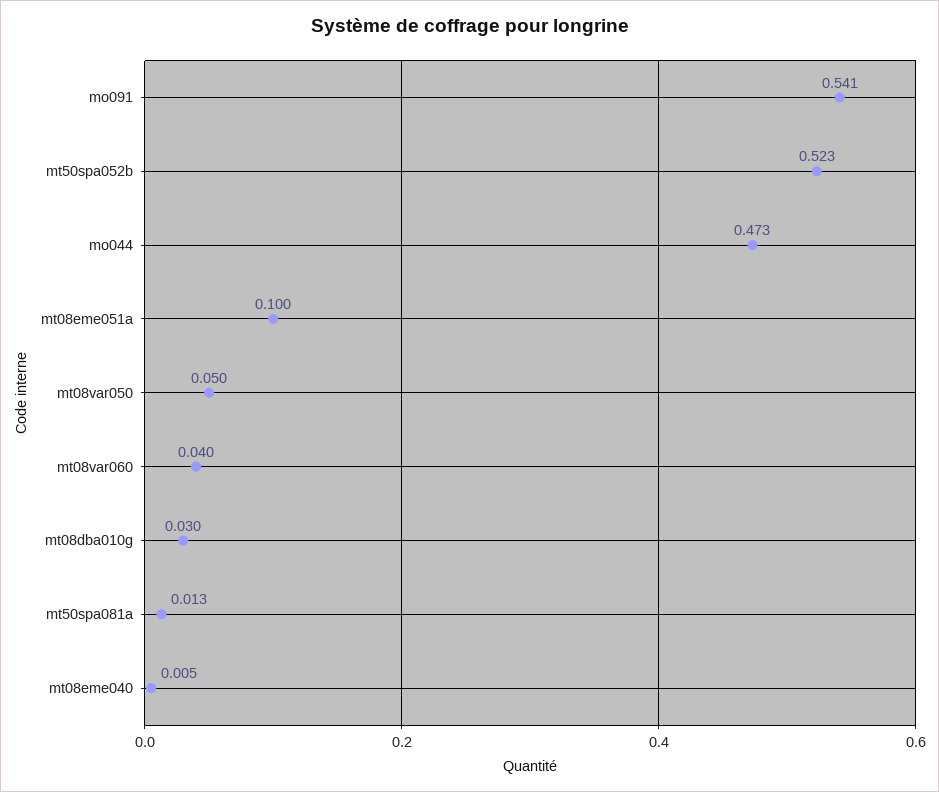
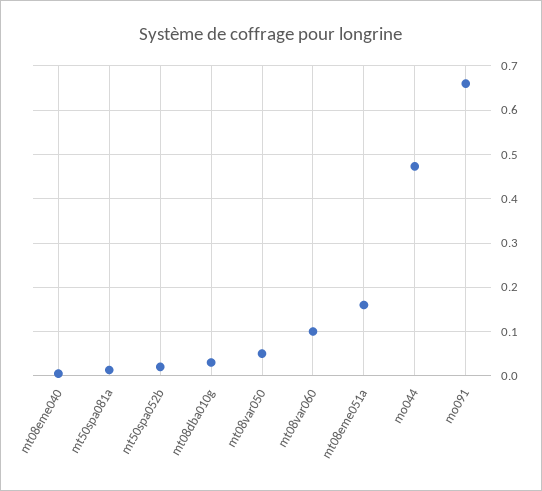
mo091: 0.541 -> 0.66
mt50spa052b: 0.523 -> 0.02
mt08eme051a: 0.1 -> 0.16
mt08var060: 0.04 -> 0.1

